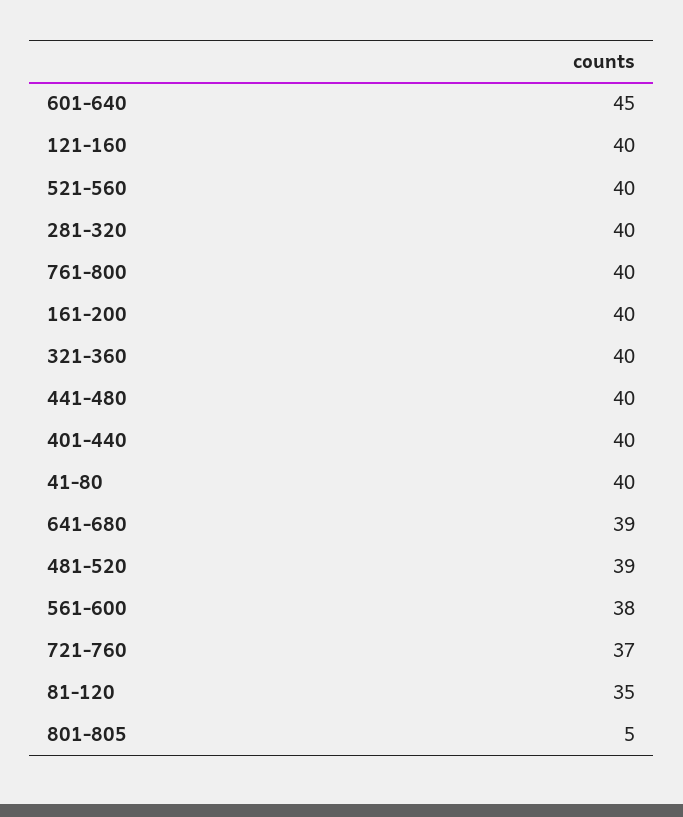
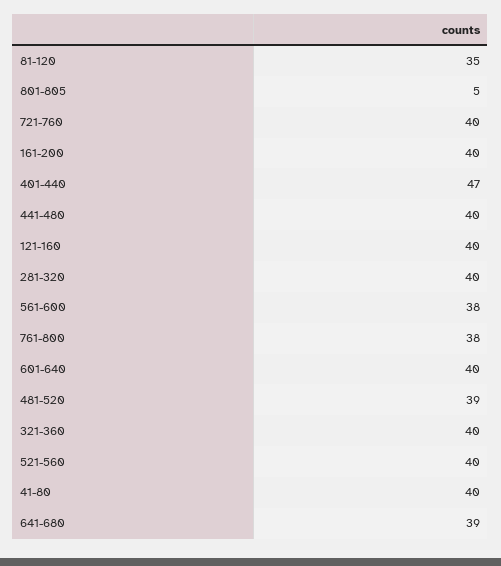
601-640: 45 -> 40
761-800: 40 -> 38
401-440: 40 -> 47
721-760: 37 -> 40

